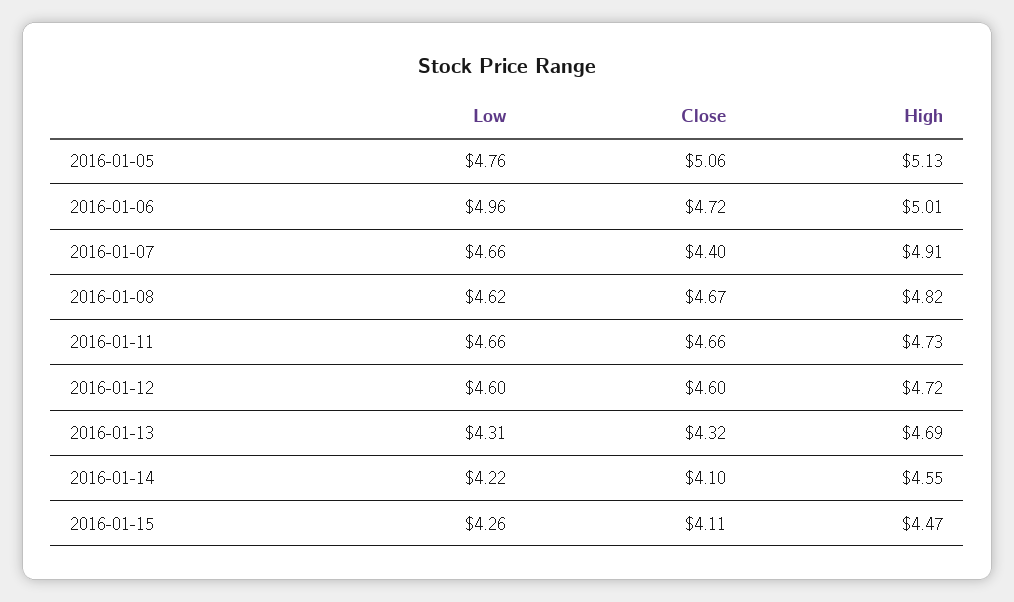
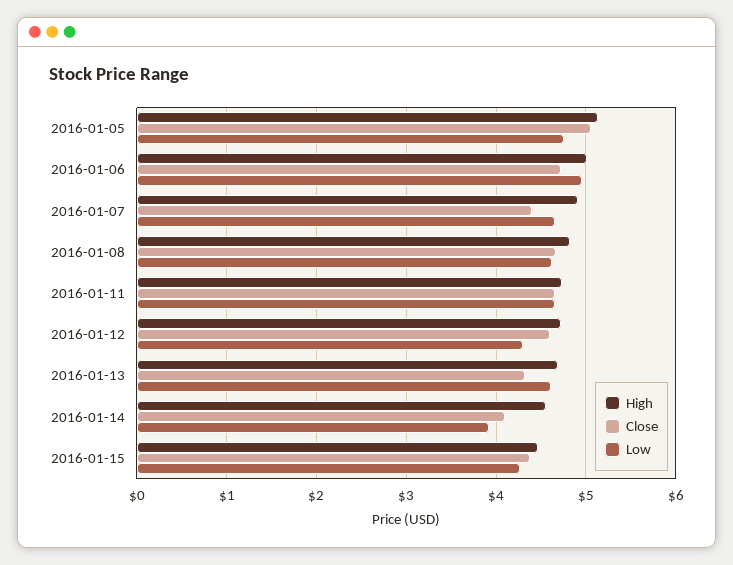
Low, 2016-01-12: 4.6 -> 4.3
Low, 2016-01-13: 4.31 -> 4.6
Low, 2016-01-14: 4.22 -> 3.9
Close, 2016-01-15: 4.11 -> 4.4

